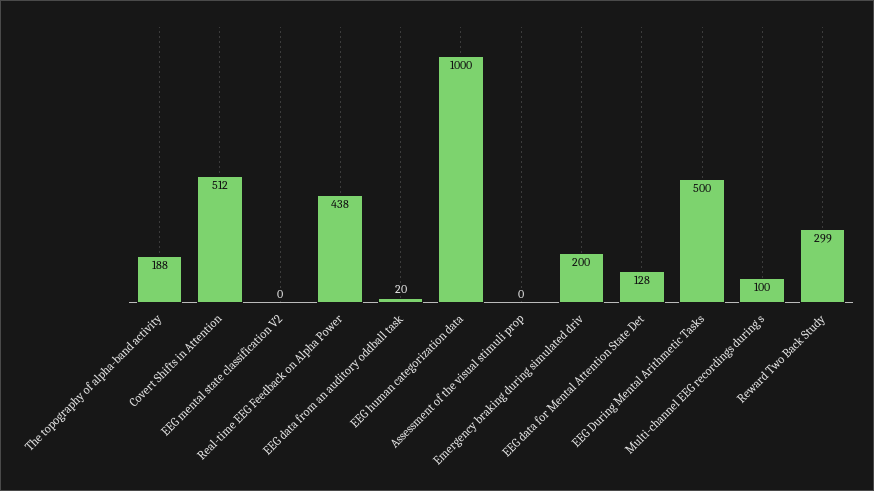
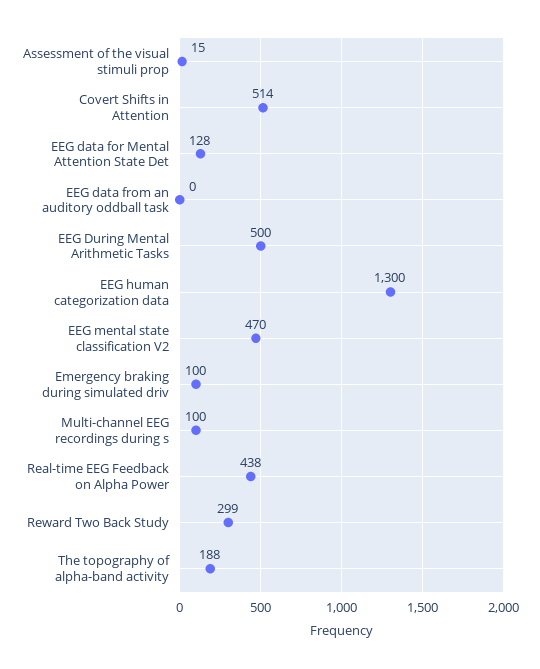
Covert Shifts in Attention: 512 -> 514
EEG mental state classification V2: 0 -> 470
EEG data from an auditory oddball task: 20 -> 0
EEG human categorization data: 1000 -> 1300
Assessment of the visual stimuli prop: 0 -> 15
Emergency braking during simulated driv: 200 -> 100

